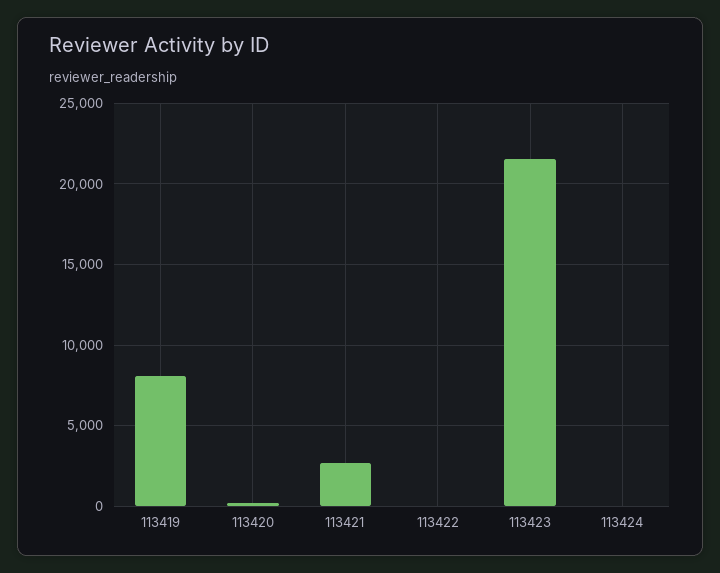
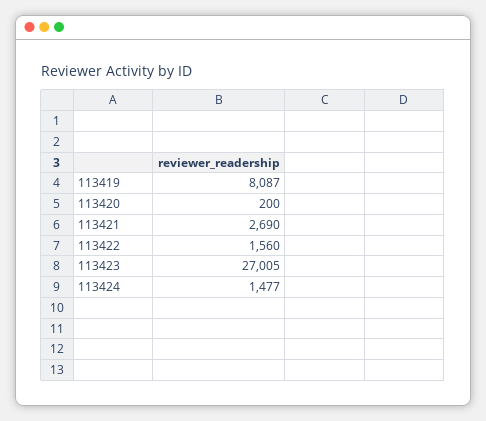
113422: 0 -> 1560
113423: 21500 -> 27005
113424: 0 -> 1477

